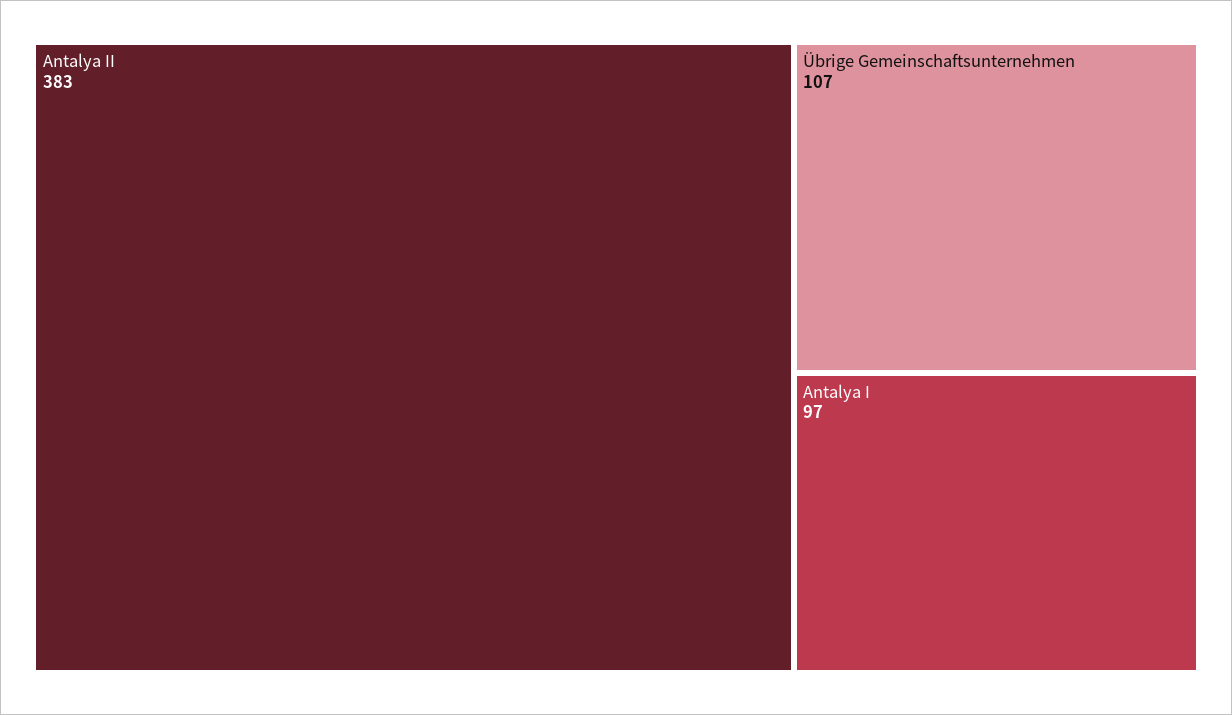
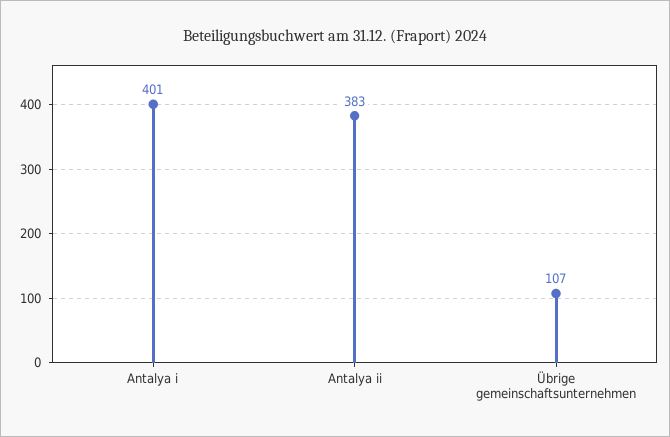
Antalya I: 97 -> 401

